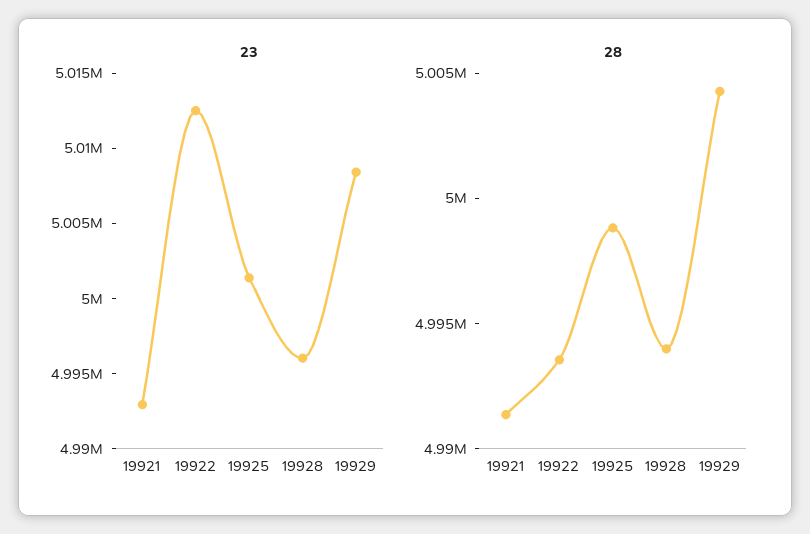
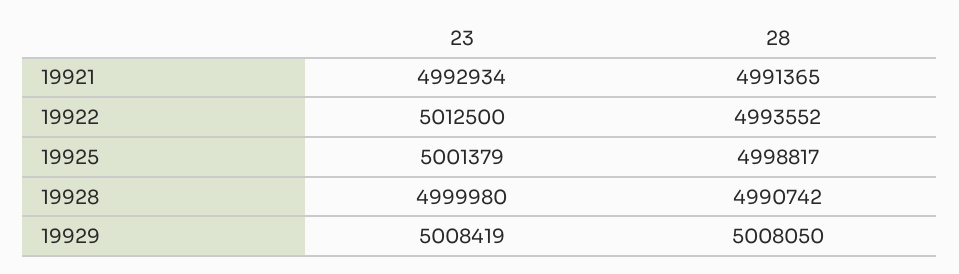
23, 19928: 4996000 -> 4999980
28, 19928: 4994000 -> 4990742
28, 19929: 5004000 -> 5008050

